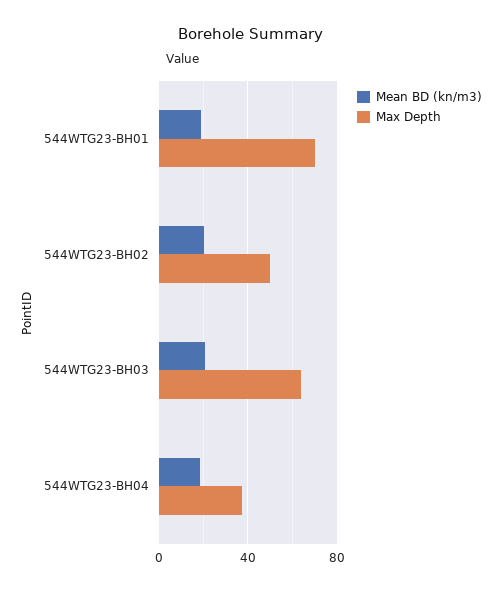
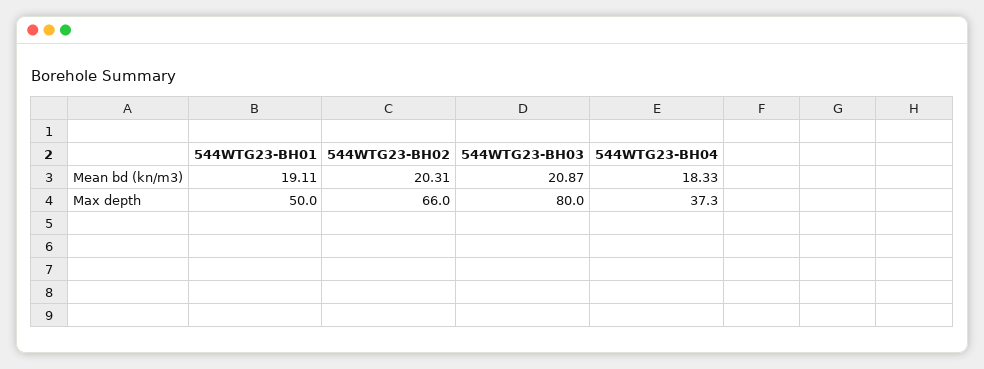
Max Depth, 544WTG23-BH01: 70 -> 50
Max Depth, 544WTG23-BH02: 50 -> 66
Max Depth, 544WTG23-BH03: 65 -> 80

